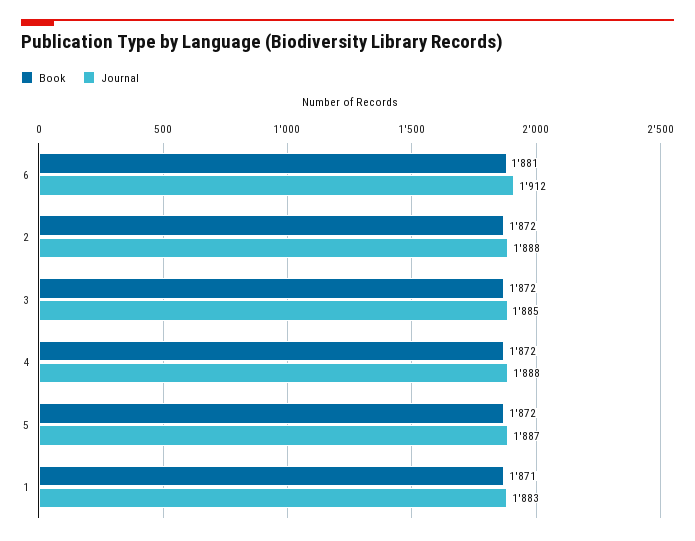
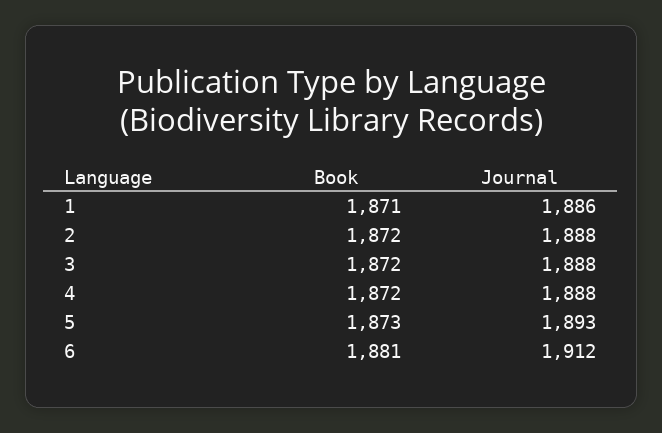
Journal, 3: 1885 -> 1888
Book, 5: 1872 -> 1873
Journal, 5: 1887 -> 1893
Journal, 1: 1883 -> 1886

